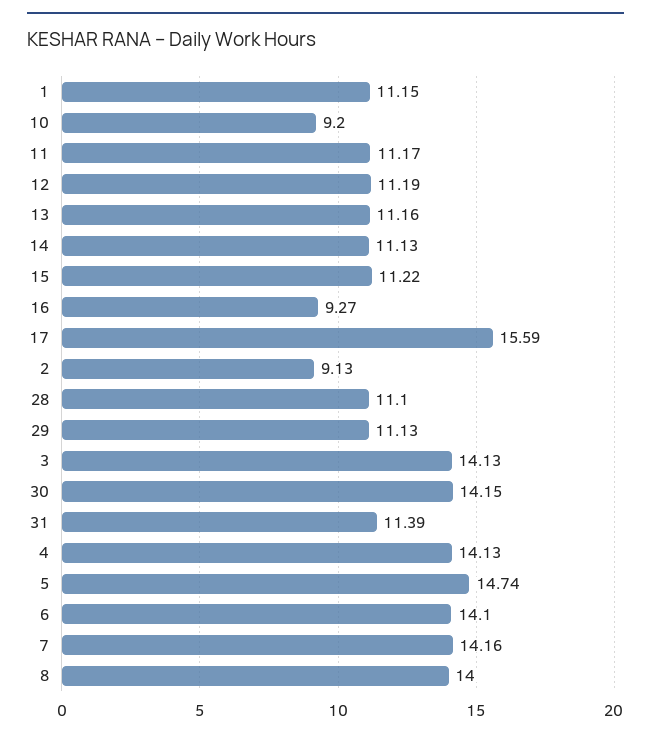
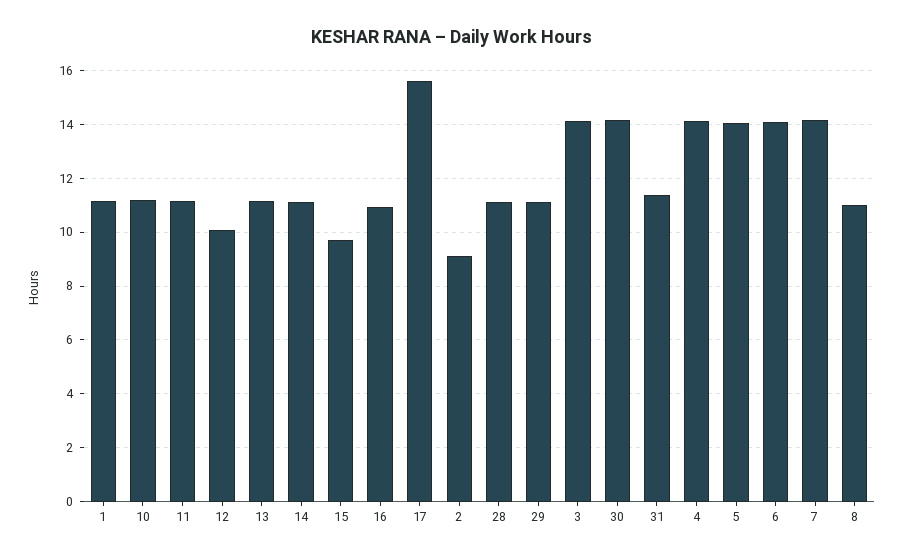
10: 9.2 -> 11.25
12: 11.19 -> 10
15: 11.22 -> 9.75
16: 9.27 -> 11
5: 14.74 -> 14
8: 14 -> 11

